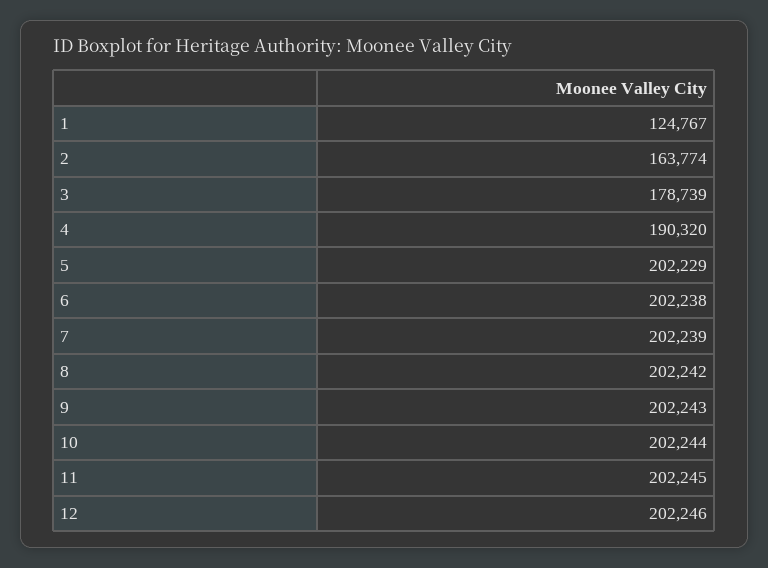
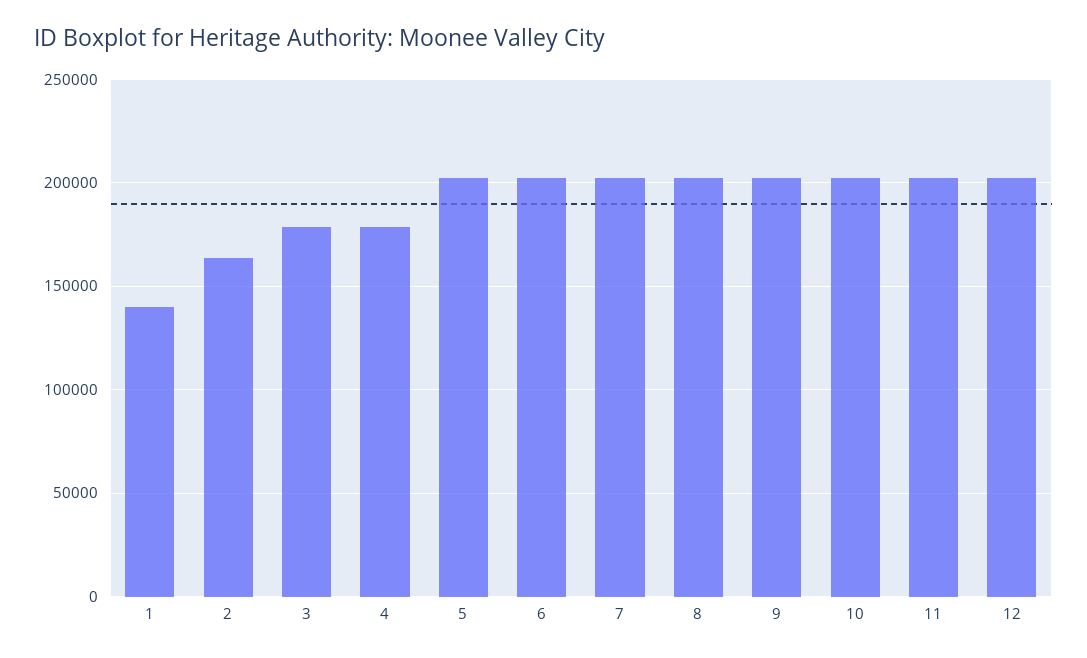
1: 124767 -> 140000
4: 190320 -> 180000

